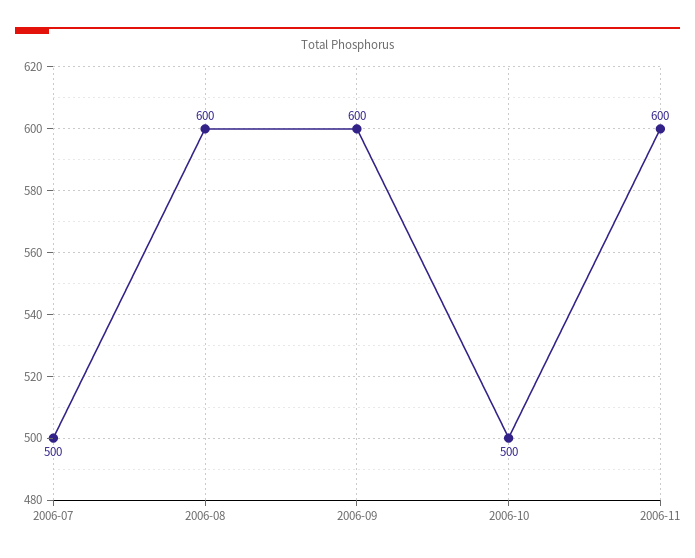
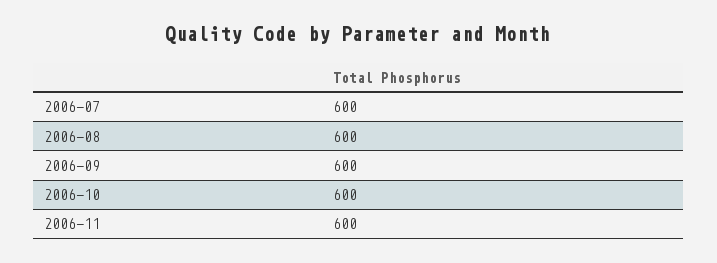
2006-07: 500 -> 600
2006-10: 500 -> 600

